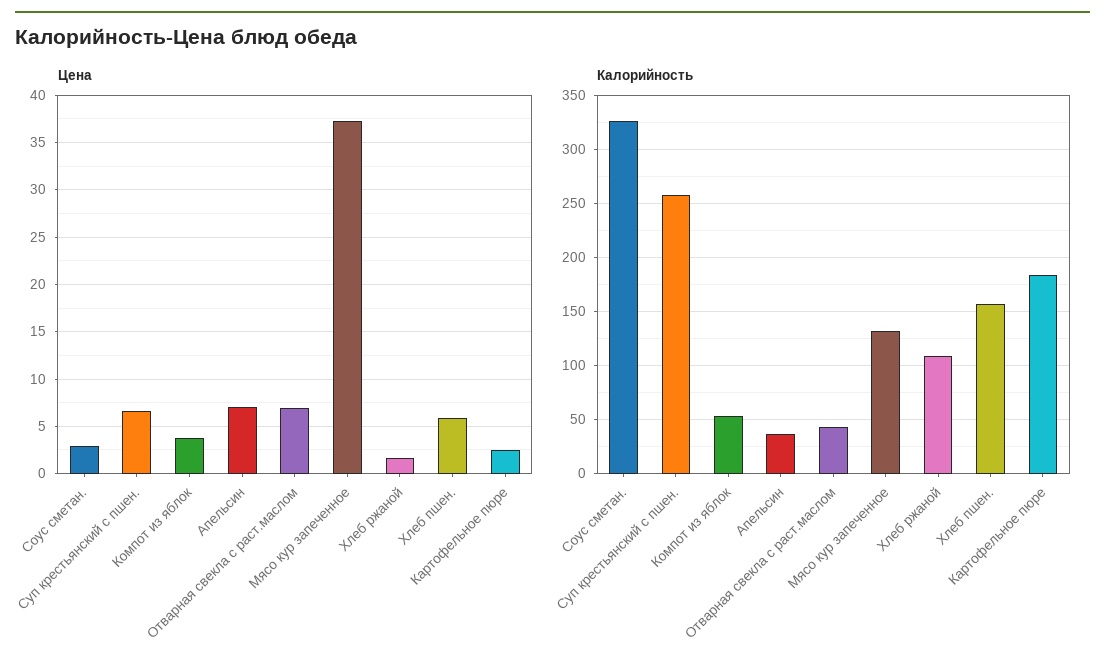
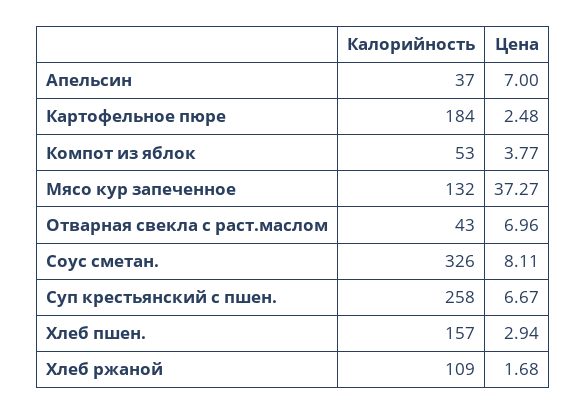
Цена, Соус сметан.: 3 -> 8.11
Цена, Хлеб пшен.: 6 -> 2.94

